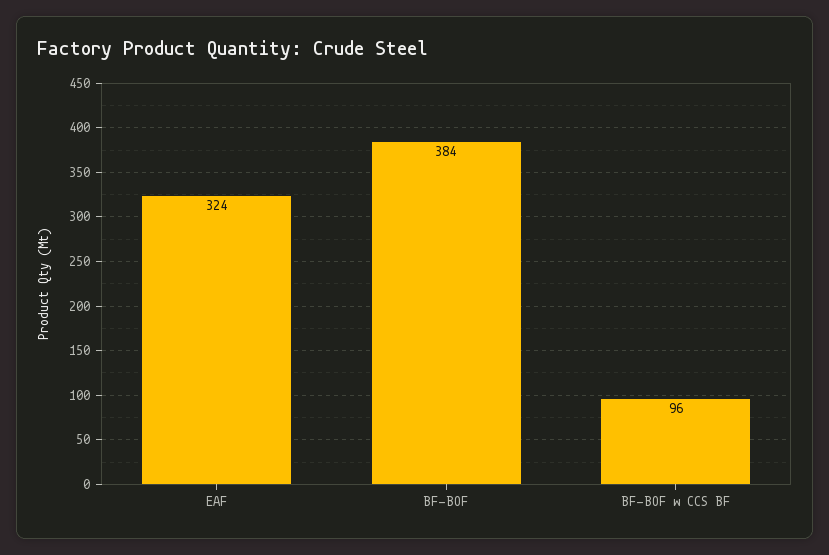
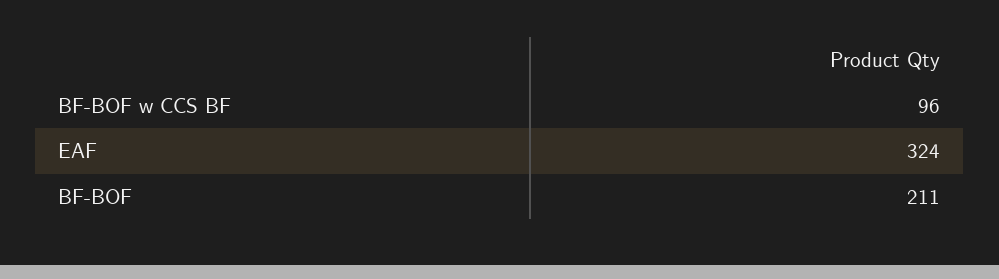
BF-BOF: 384 -> 211

